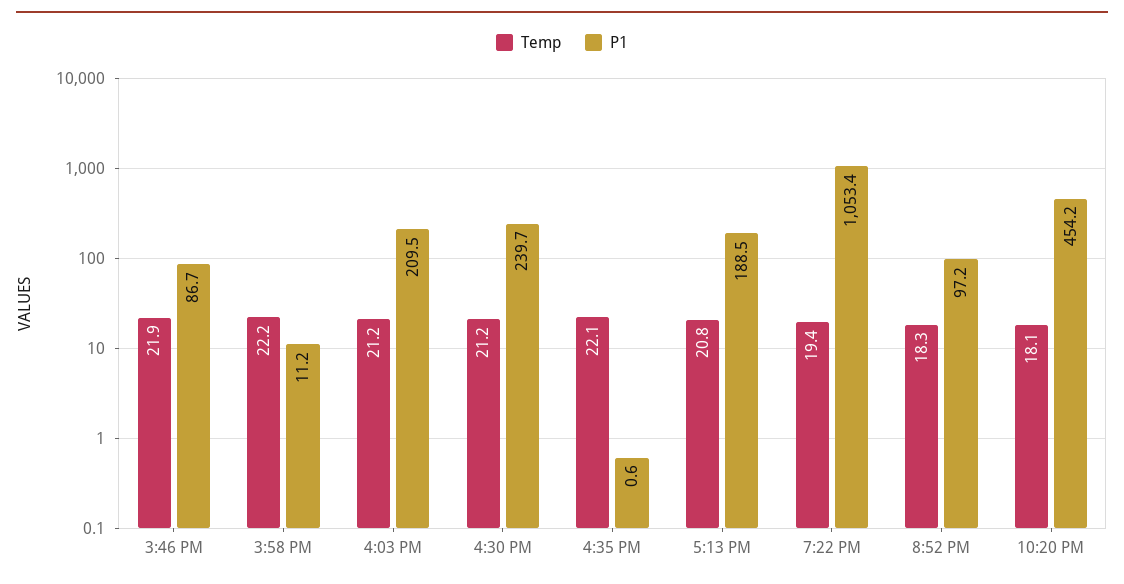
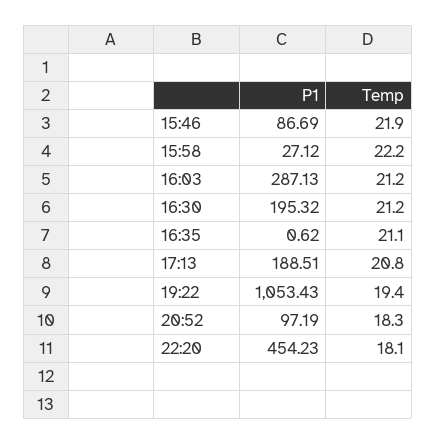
P1, 3:58 PM: 11.2 -> 27.12
P1, 4:03 PM: 209.5 -> 287.13
P1, 4:30 PM: 239.7 -> 195.32
Temp, 4:35 PM: 22.1 -> 21.1

